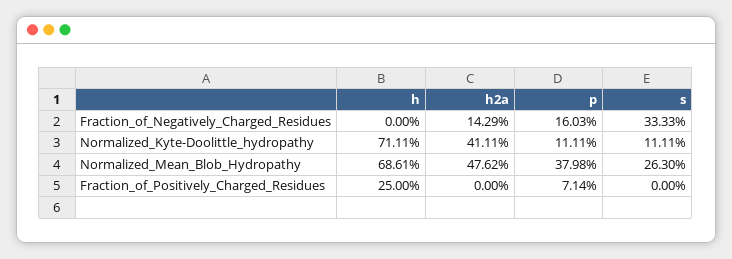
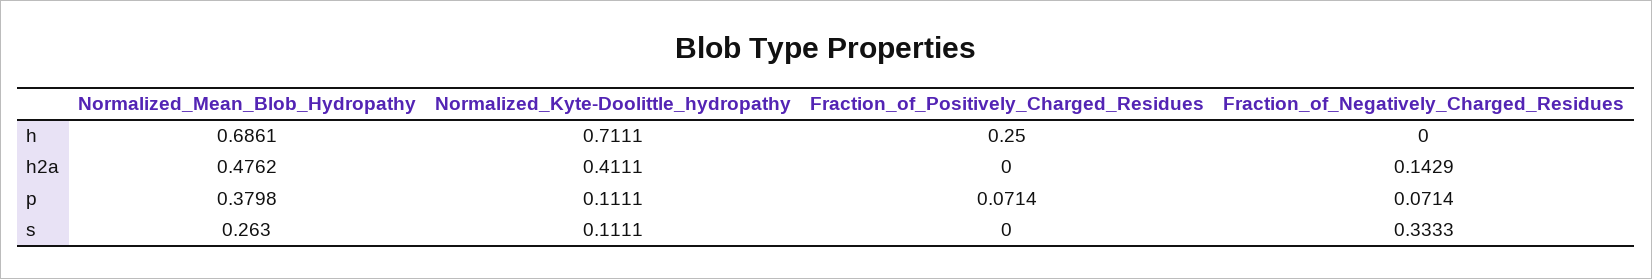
p, Fraction_of_Negatively_Charged_Residues: 0.1603 -> 0.0714

